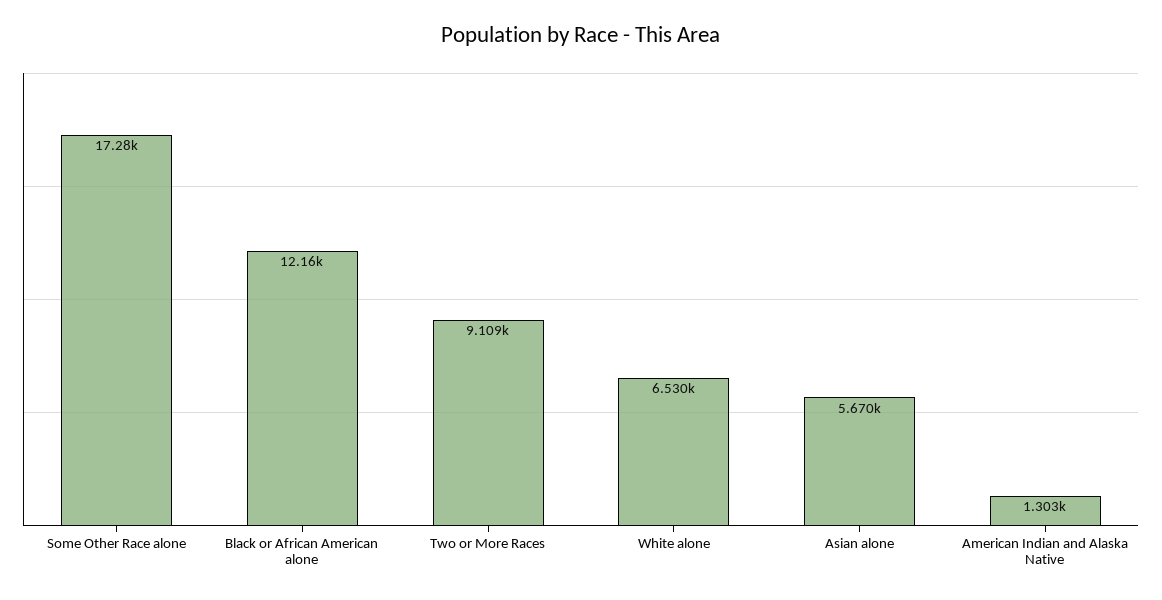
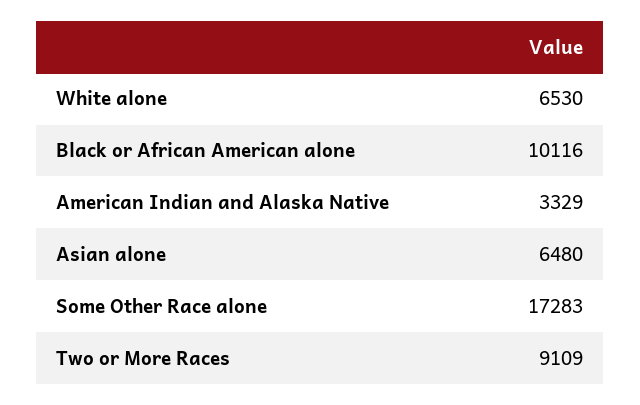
Black or African American alone: 12160 -> 10116
Asian alone: 5670 -> 6480
American Indian and Alaska Native: 1303 -> 3329

